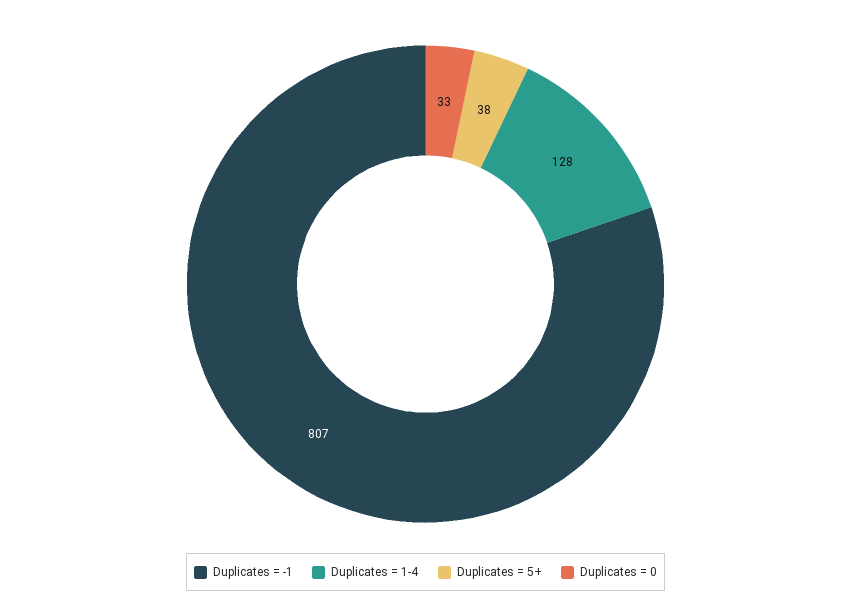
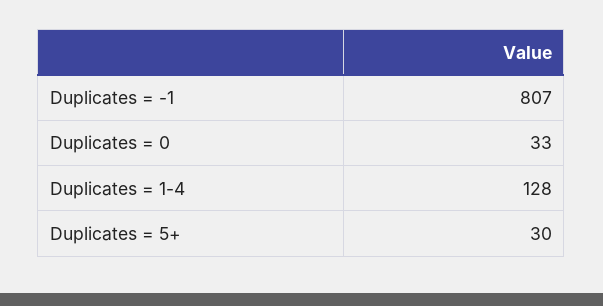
Duplicates = 5+: 38 -> 30

